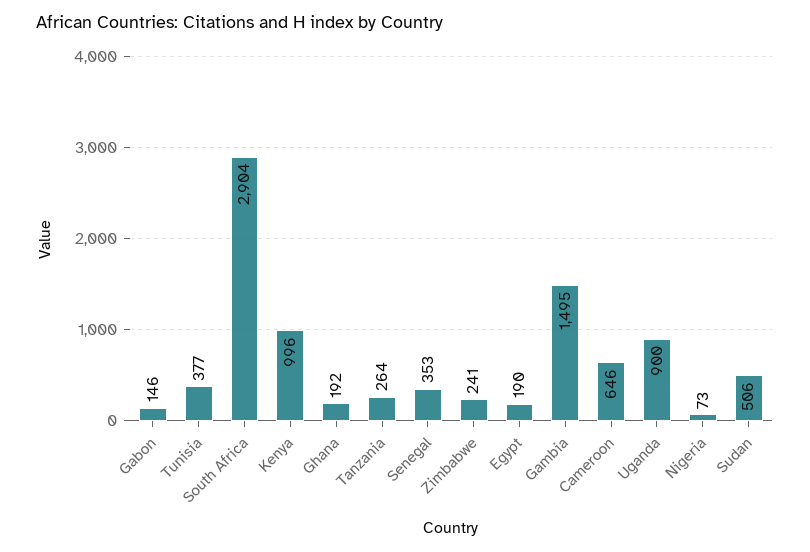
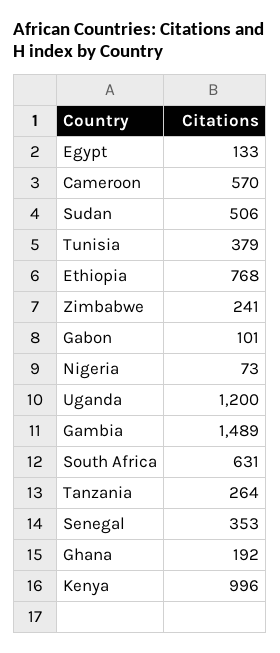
Gabon: 146 -> 101
Tunisia: 377 -> 379
South Africa: 2904 -> 631
Egypt: 190 -> 133
Gambia: 1495 -> 1489
Cameroon: 646 -> 570
Uganda: 900 -> 1200
Ethiopia: none -> 768

